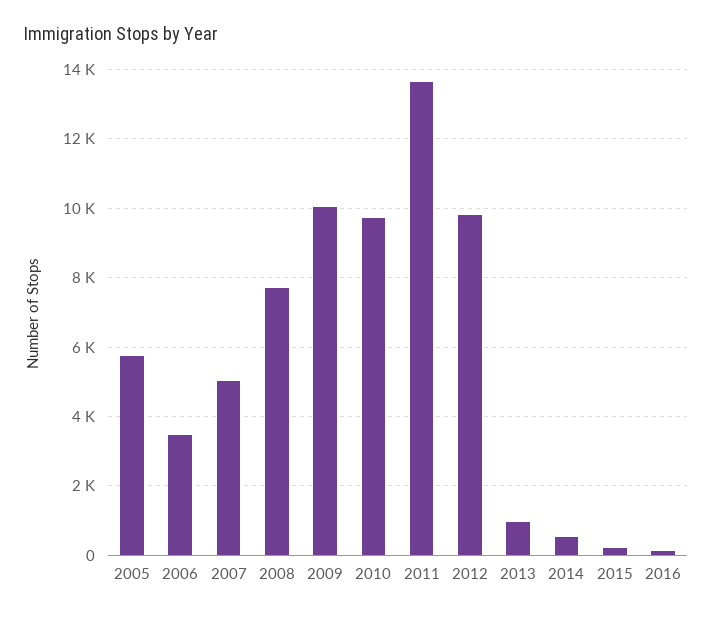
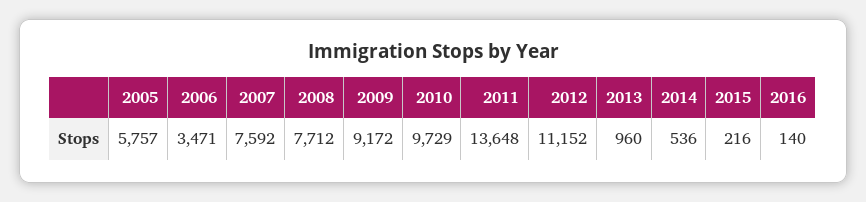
2007: 5000 -> 7592
2009: 10000 -> 9172
2012: 9800 -> 11152

